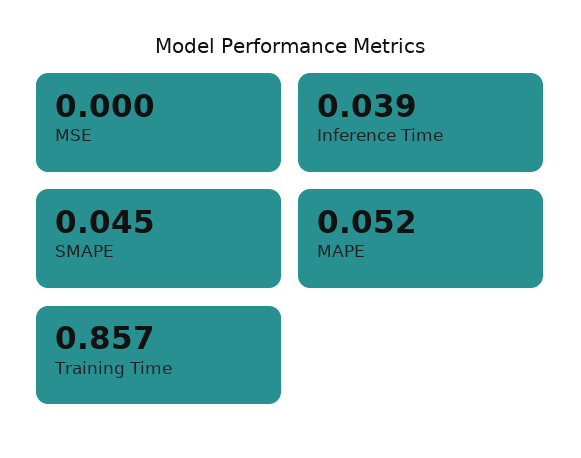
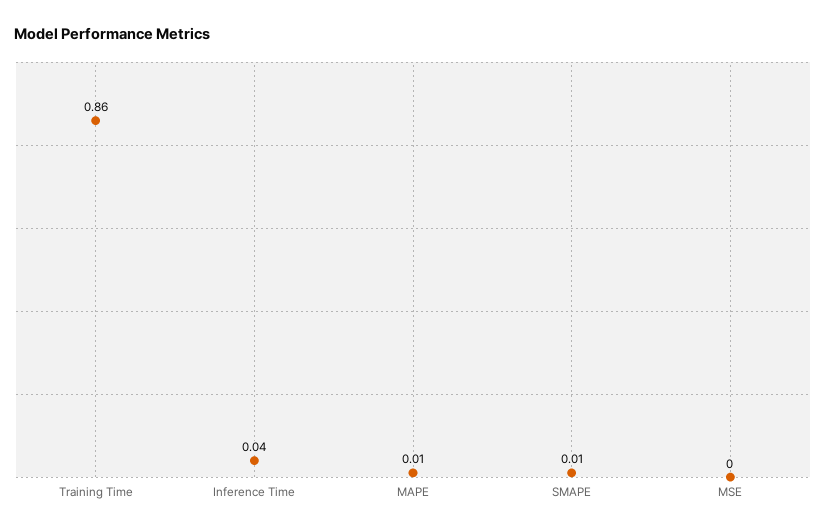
SMAPE: 0.045 -> 0.01
MAPE: 0.052 -> 0.01

